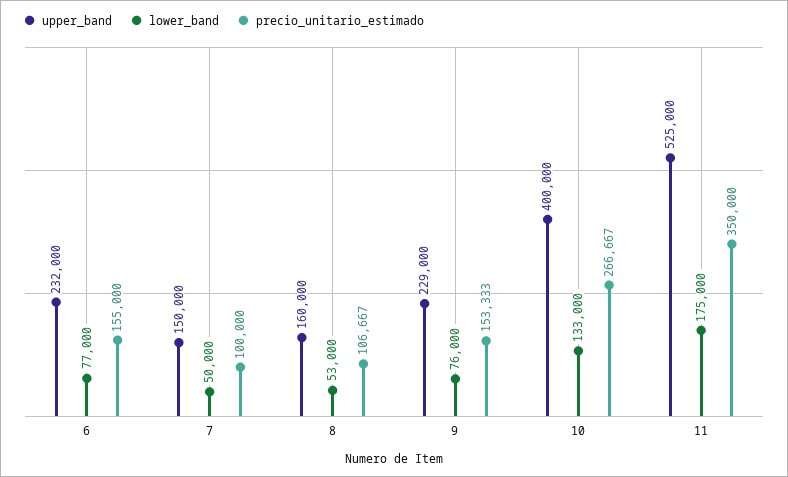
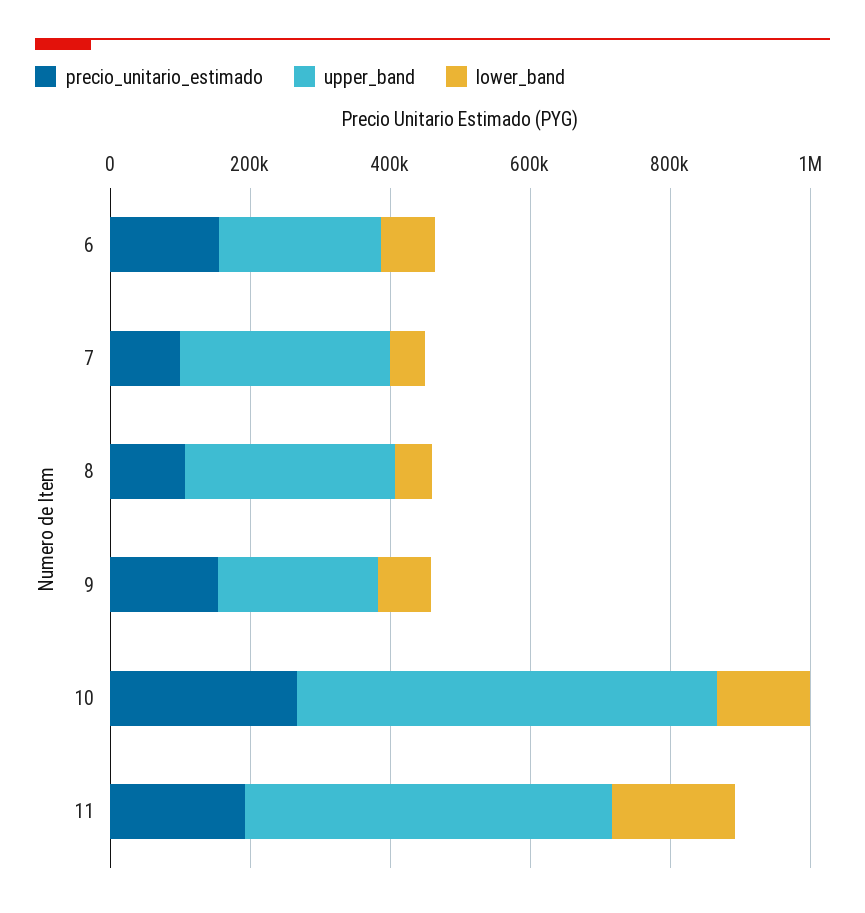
upper_band, 7: 150000 -> 300000
upper_band, 8: 160000 -> 300000
upper_band, 10: 400000 -> 600000
precio_unitario_estimado, 11: 350000 -> 200000

